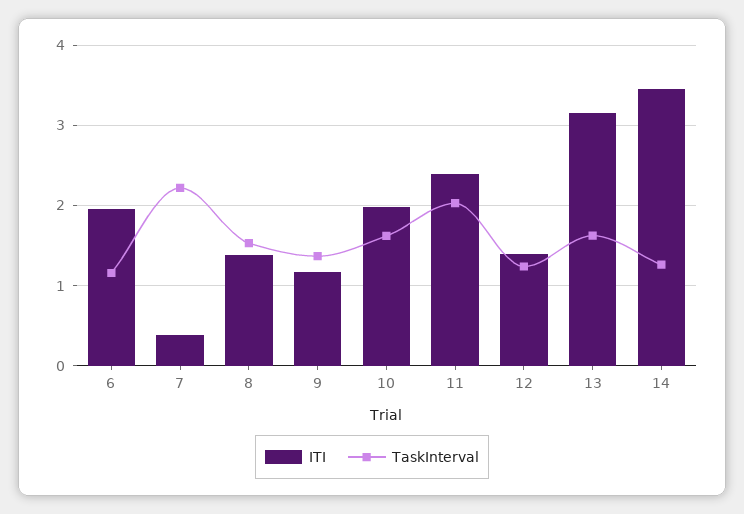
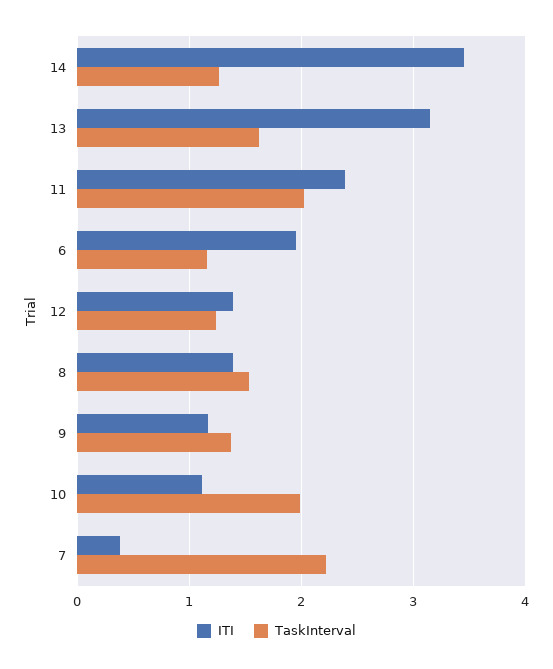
ITI, 10: 2 -> 1.1
TaskInterval, 10: 1.6 -> 2

